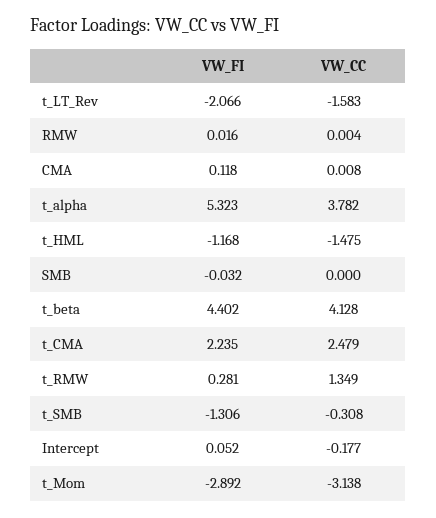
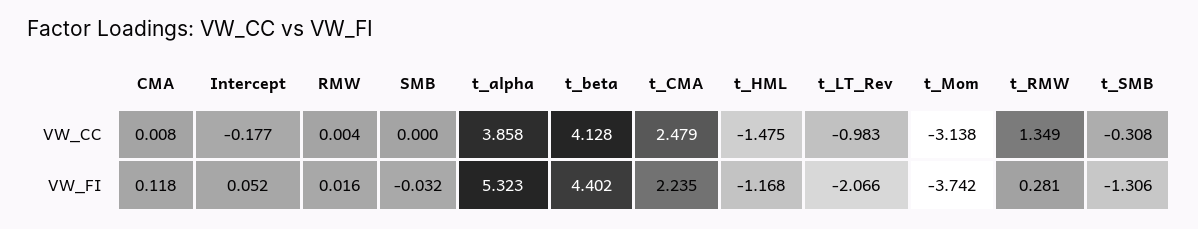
VW_CC, t_LT_Rev: -1.583 -> -0.983
VW_CC, t_alpha: 3.782 -> 3.858
VW_FI, t_Mom: -2.892 -> -3.742

